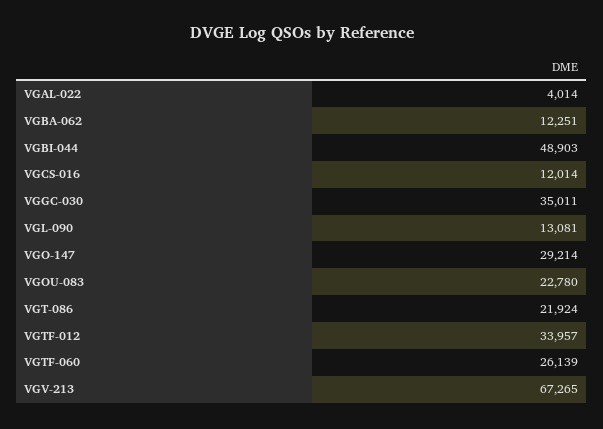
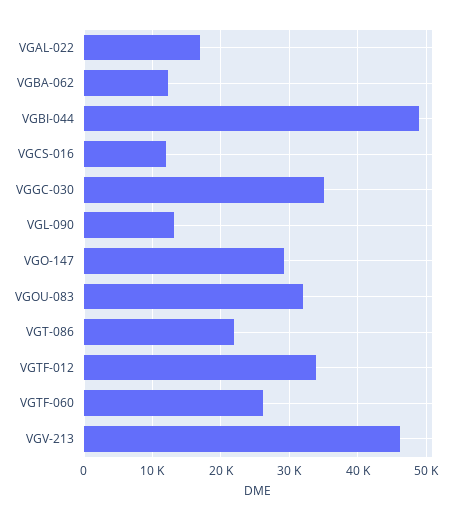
VGAL-022: 4014 -> 17000
VGOU-083: 22780 -> 32000
VGV-213: 67265 -> 46000

